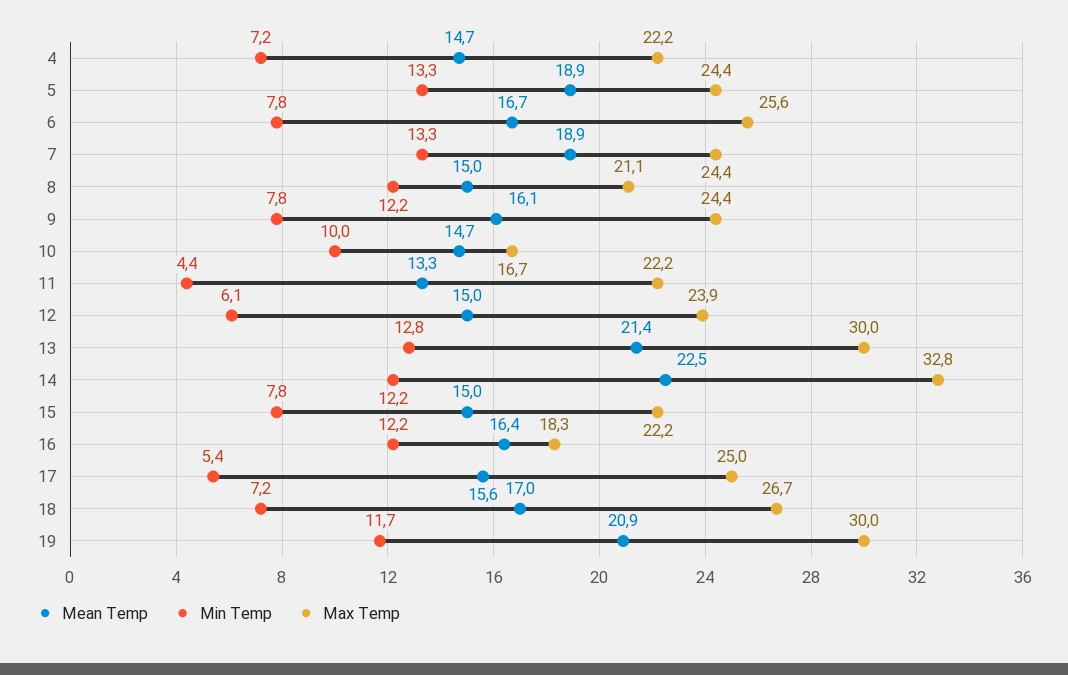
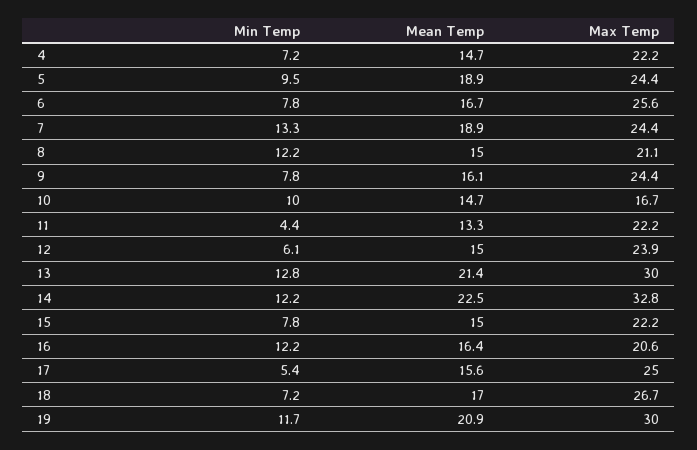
Min Temp, 5: 13.3 -> 9.5
Max Temp, 16: 18.3 -> 20.6

